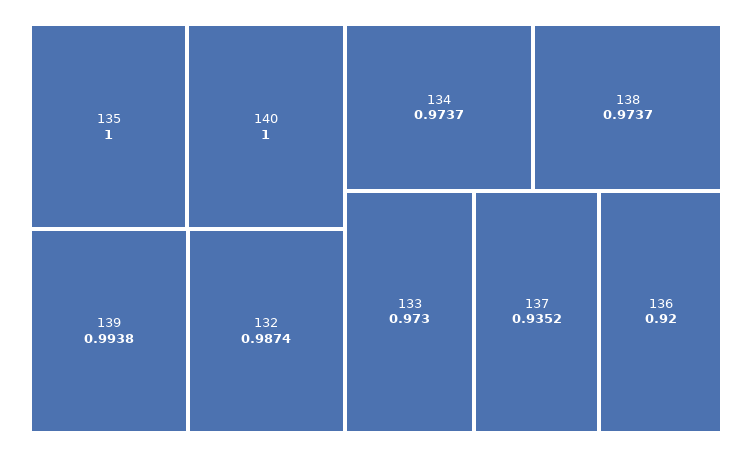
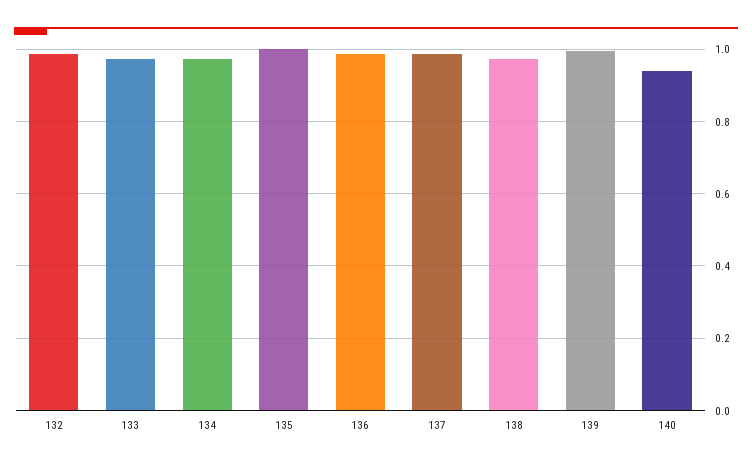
140: 1 -> 0.94
137: 0.9352 -> 0.98
136: 0.92 -> 0.98

